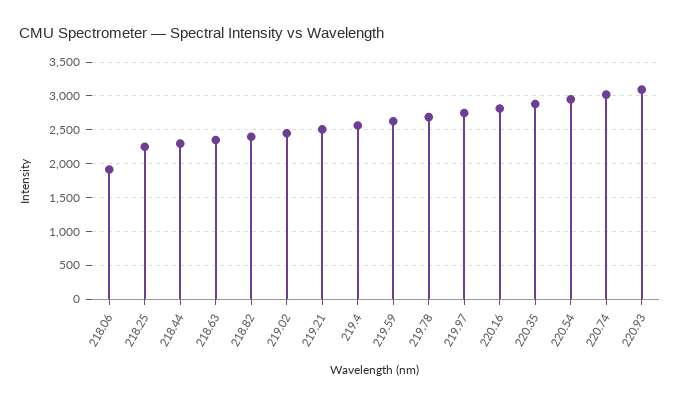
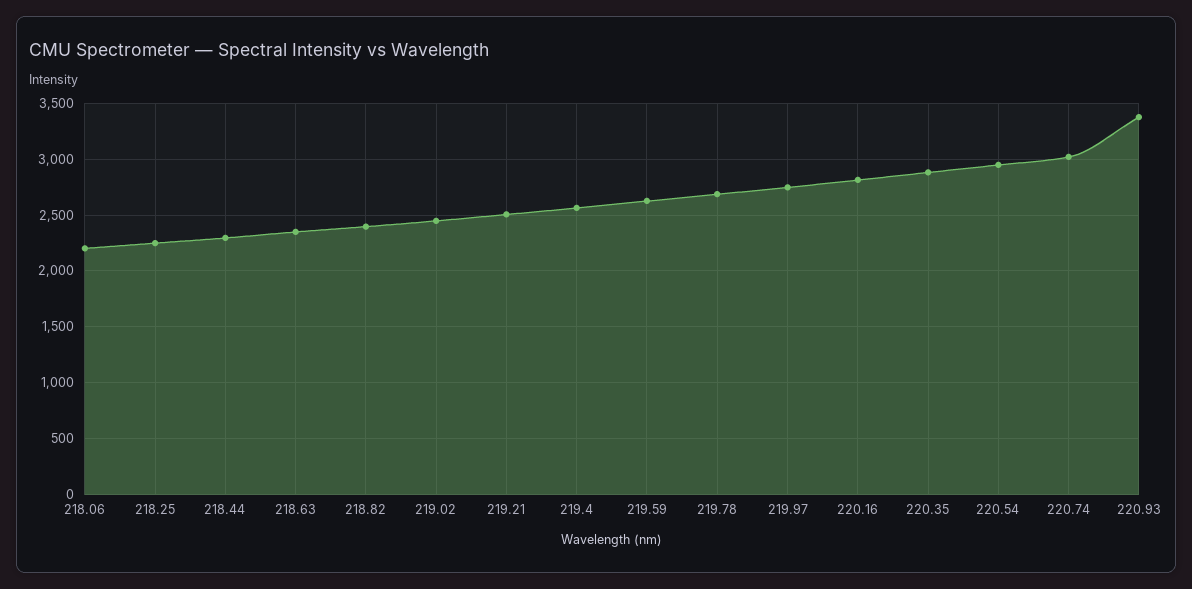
218.06: 1900 -> 2200
220.93: 3100 -> 3400

